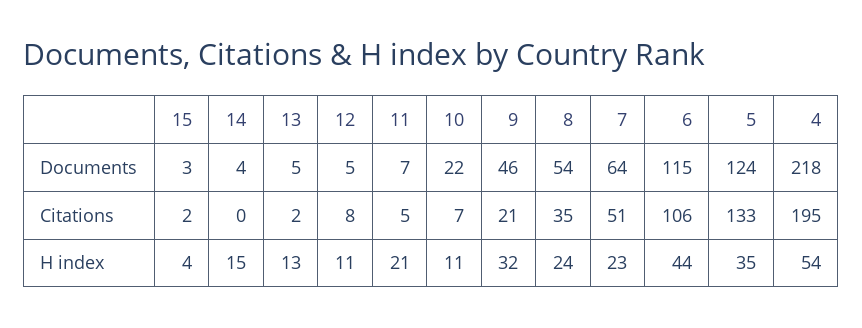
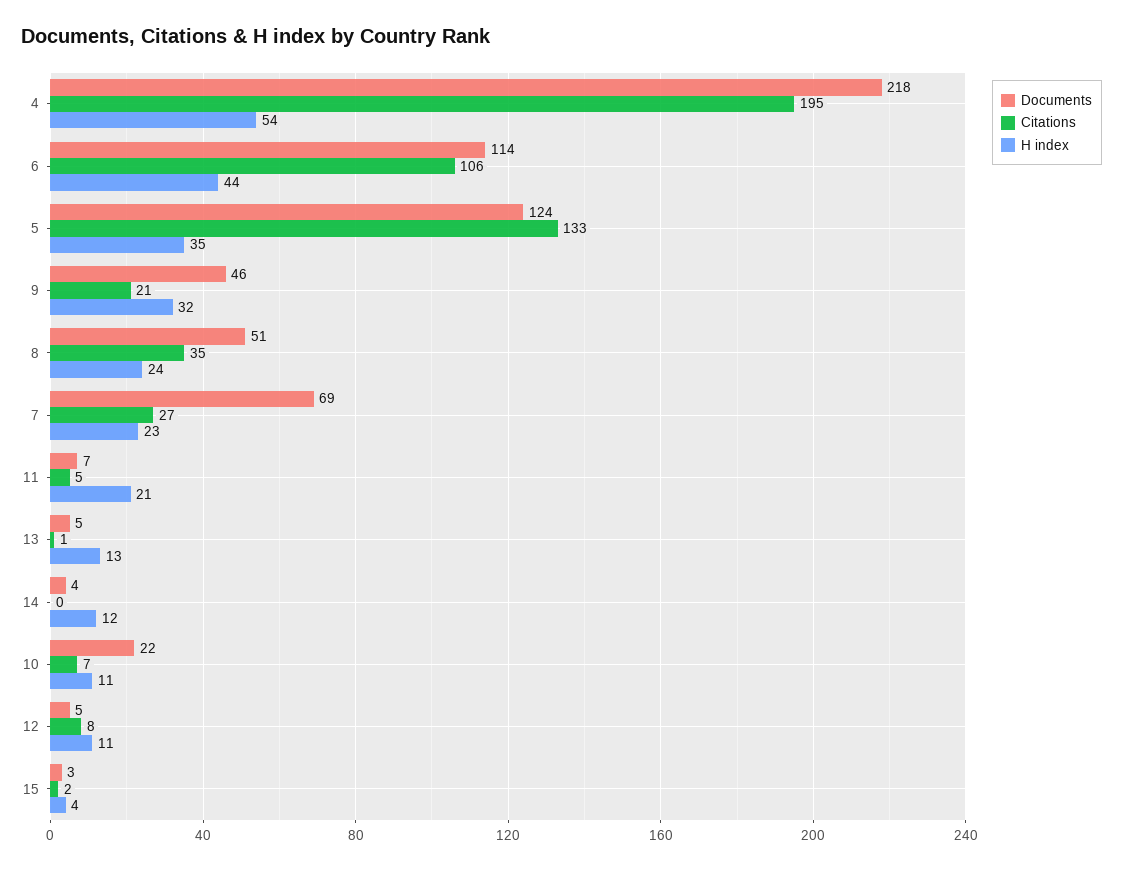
Documents, 8: 54 -> 51
Documents, 7: 64 -> 69
Documents, 6: 115 -> 114
Citations, 13: 2 -> 1
Citations, 7: 51 -> 27
H index, 14: 15 -> 12

